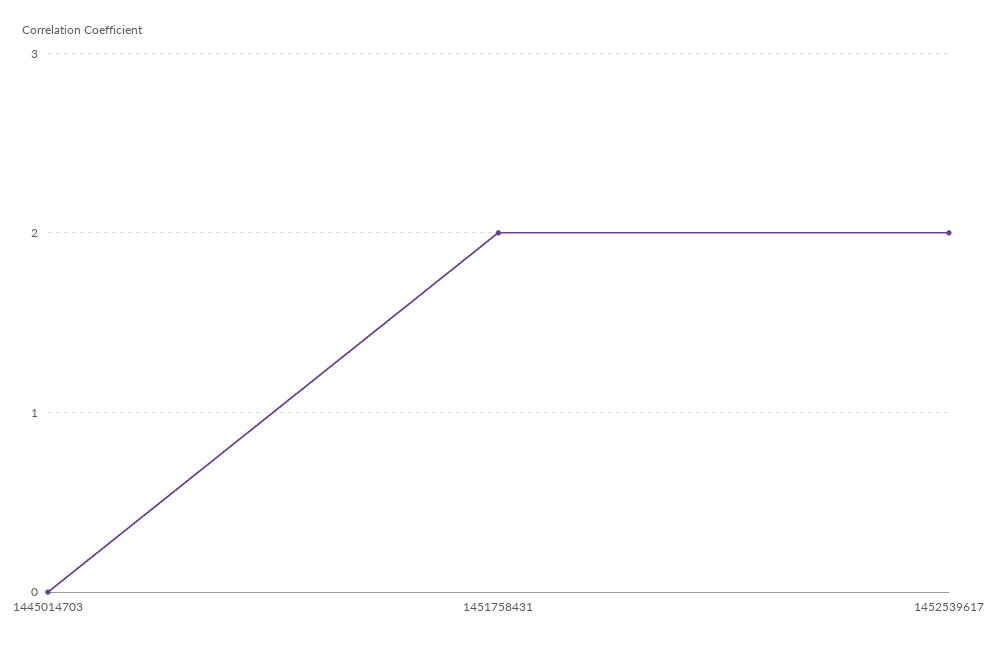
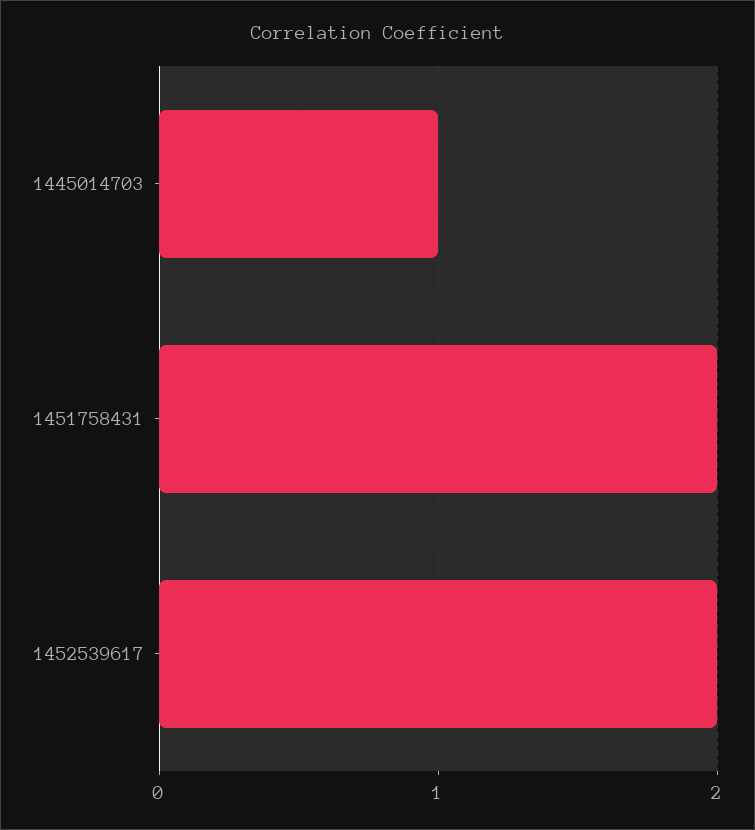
1445014703: 0 -> 1

